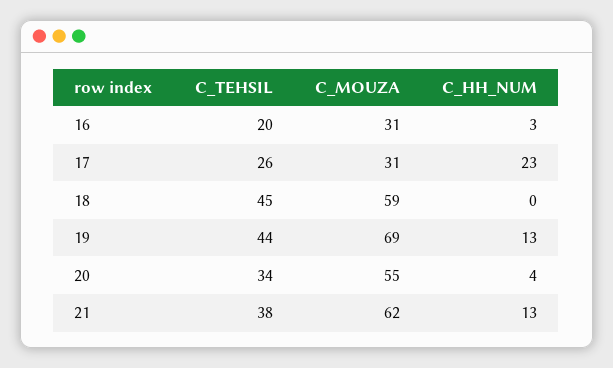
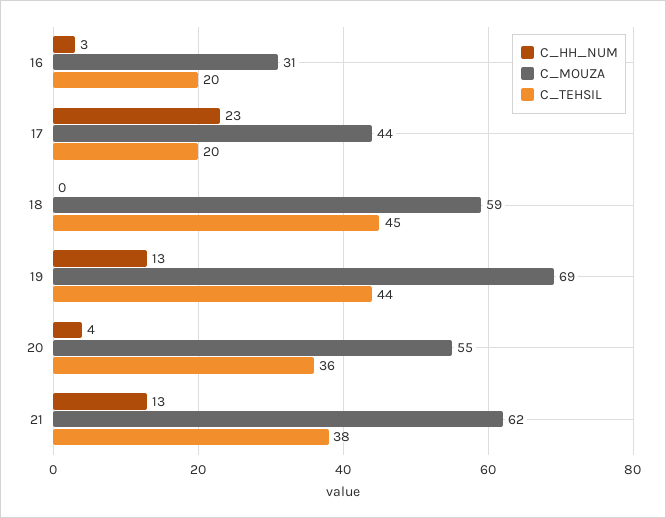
C_TEHSIL, 17: 26 -> 20
C_MOUZA, 17: 31 -> 44
C_TEHSIL, 20: 34 -> 36

